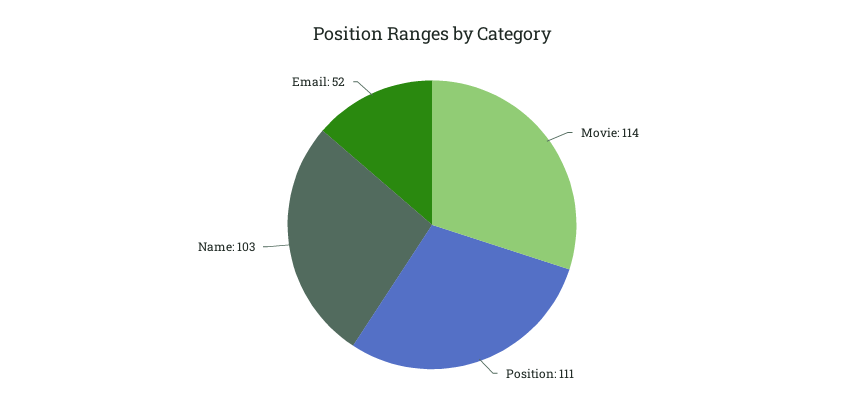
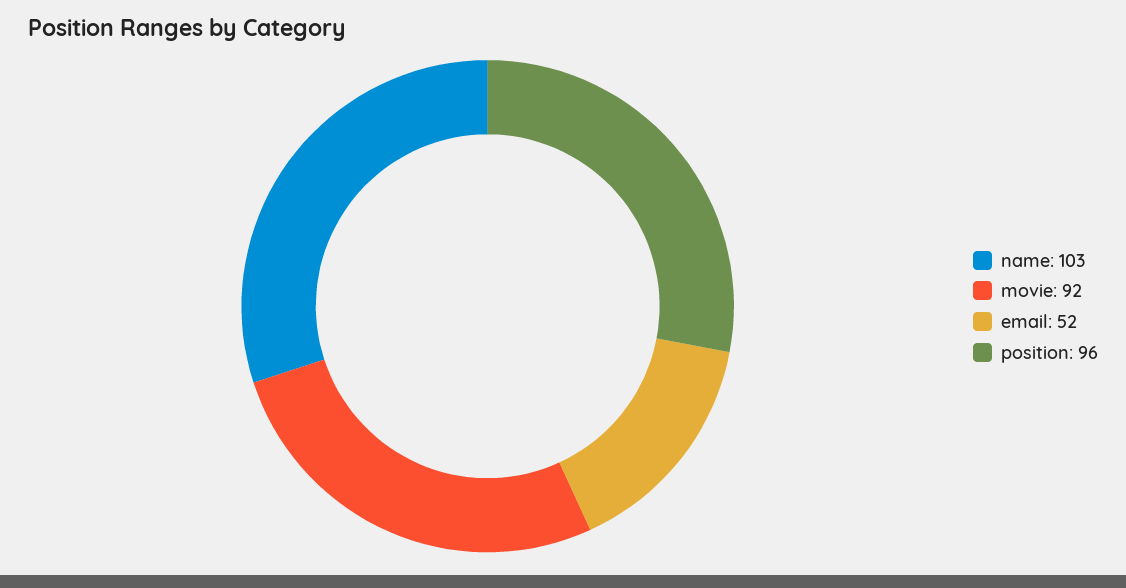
Movie: 114 -> 92
Position: 111 -> 96

